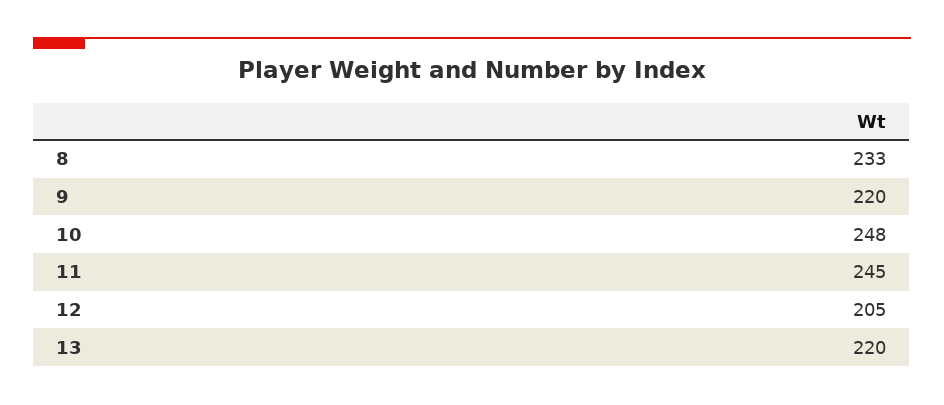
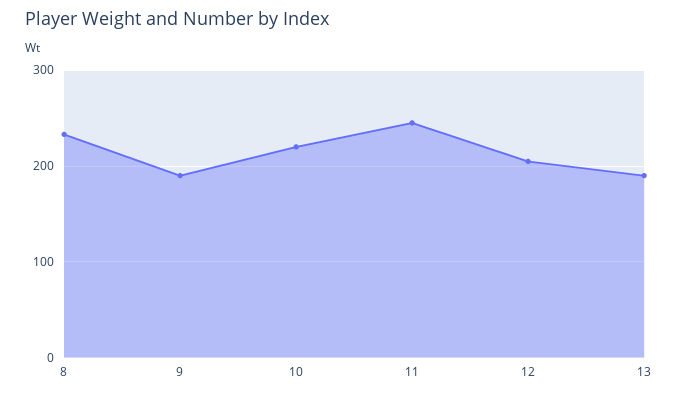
9: 220 -> 190
10: 248 -> 220
13: 220 -> 190

